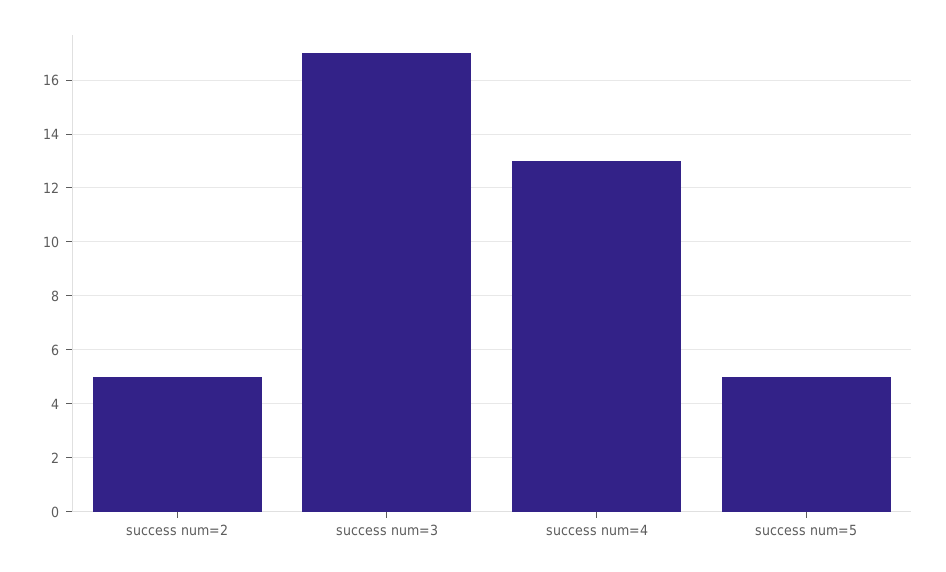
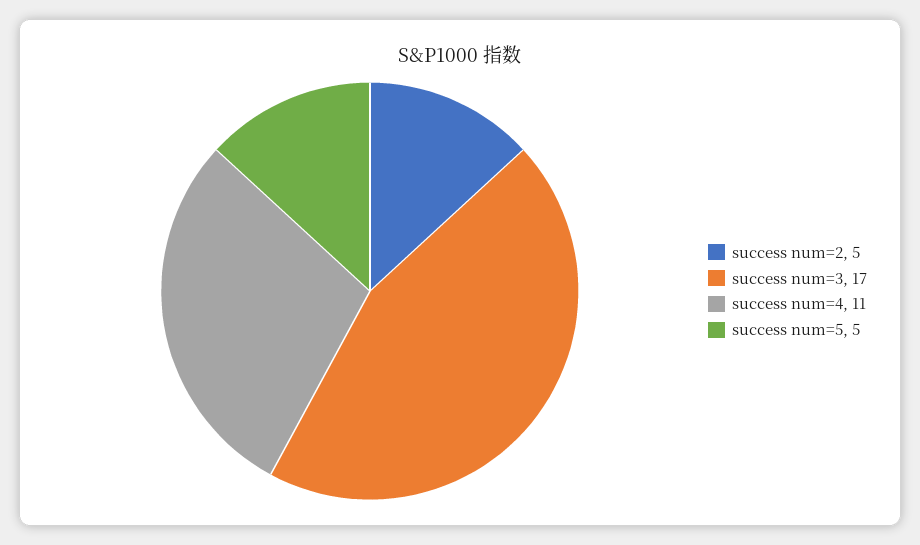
success num=4: 13 -> 11

